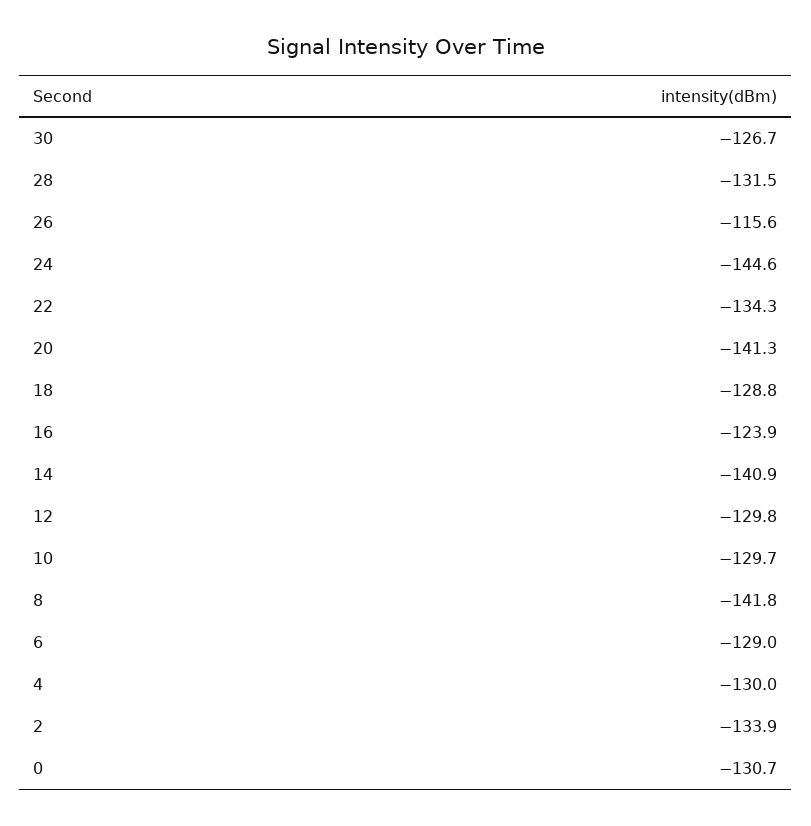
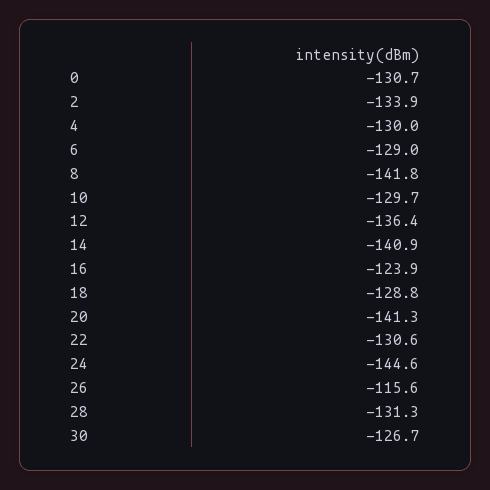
28: -131.5 -> -131.3
22: -134.3 -> -130.6
12: -129.8 -> -136.4

